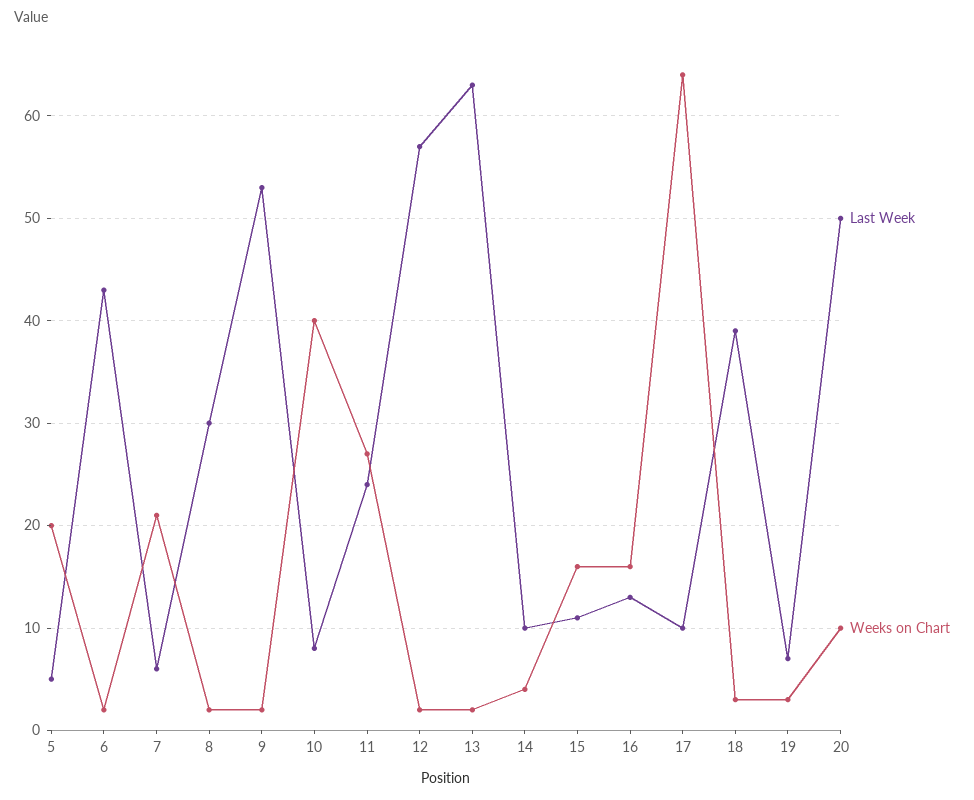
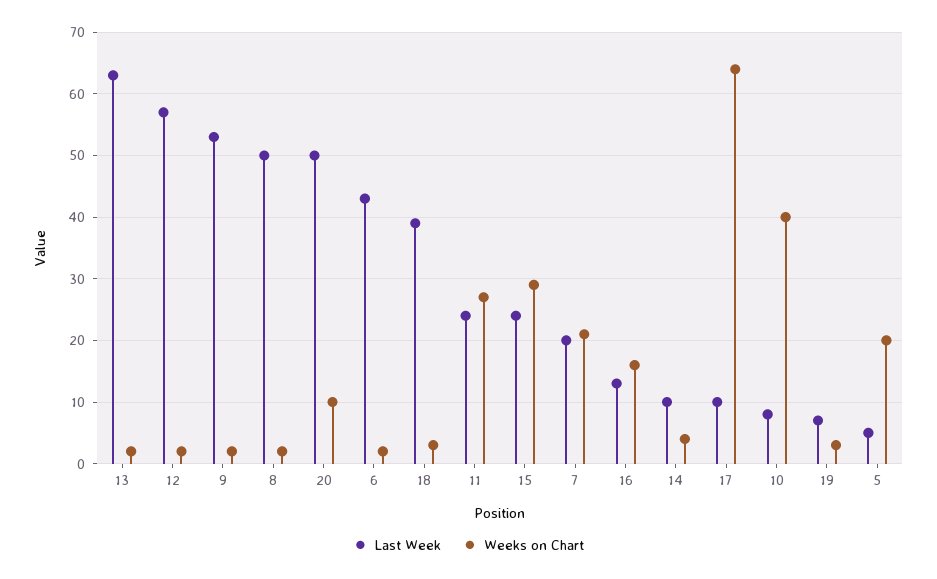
Last Week, 7: 6 -> 20
Last Week, 8: 30 -> 50
Last Week, 15: 11 -> 24
Weeks on Chart, 15: 16 -> 29

